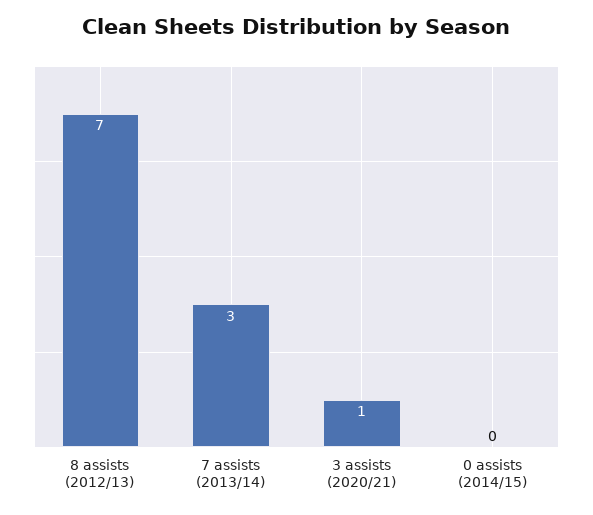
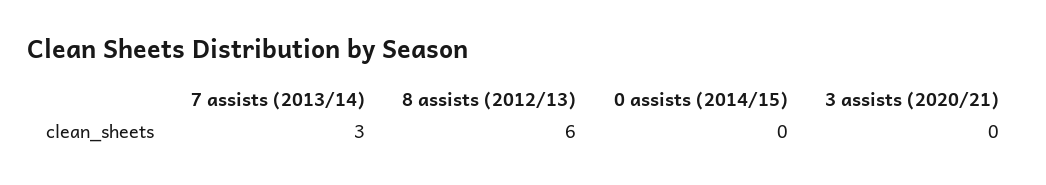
8 assists (2012/13): 7 -> 6
3 assists (2020/21): 1 -> 0

